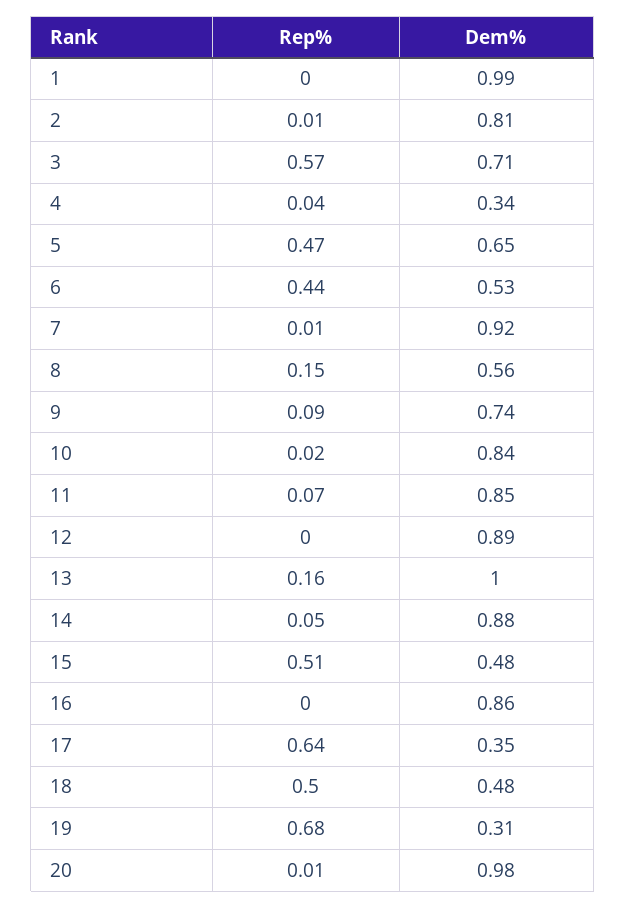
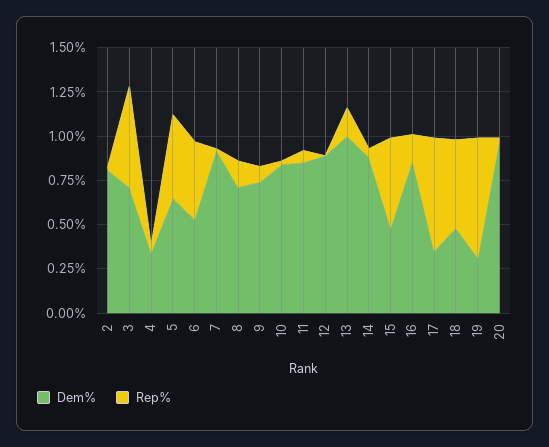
Rep%, 1: 0 -> none
Dem%, 1: 0.99 -> none
Dem%, 8: 0.56 -> 0.7
Rep%, 16: 0 -> 0.15

